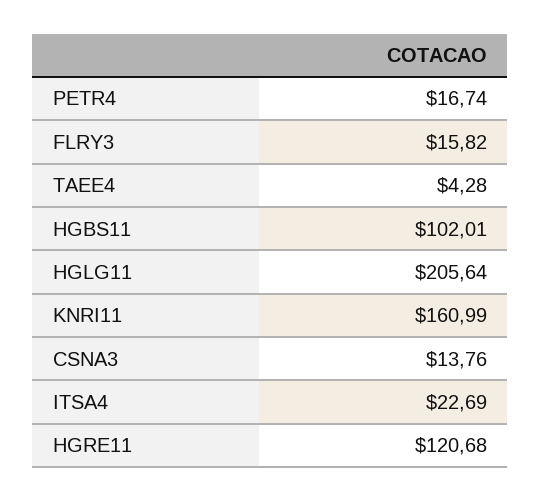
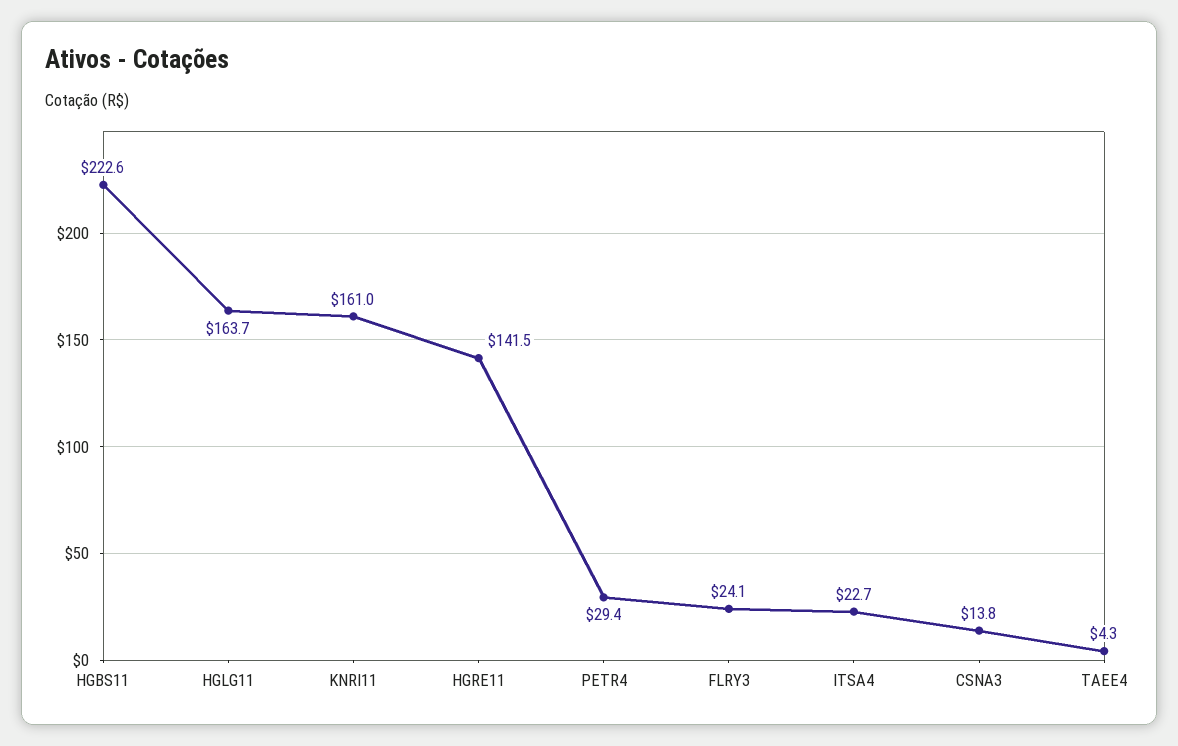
PETR4: 16.74 -> 29.4
FLRY3: 15.82 -> 24.1
HGBS11: 102.01 -> 222.6
HGLG11: 205.64 -> 163.7
HGRE11: 120.68 -> 141.5

